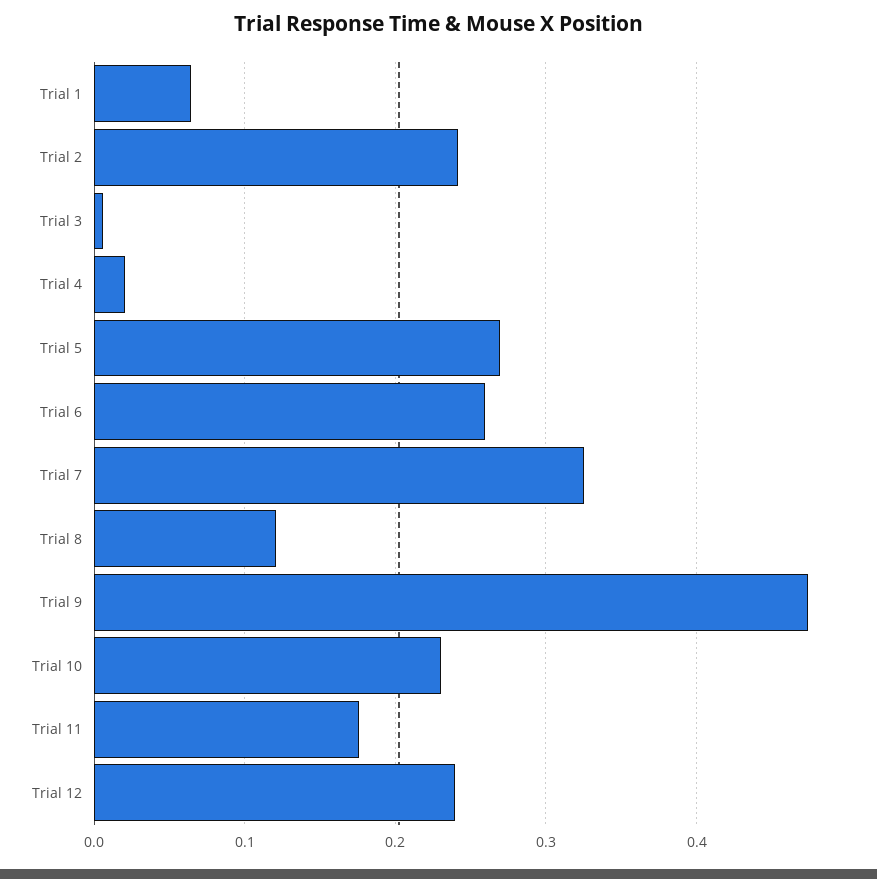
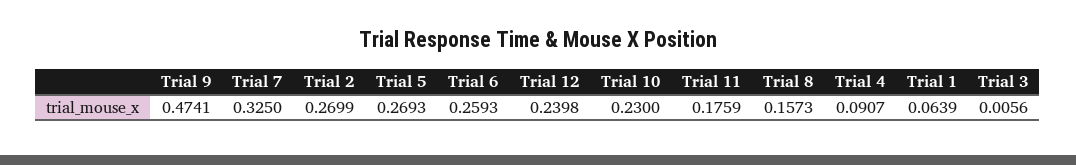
Trial 2: 0.24 -> 0.2699
Trial 4: 0.02 -> 0.0907
Trial 8: 0.12 -> 0.1573

